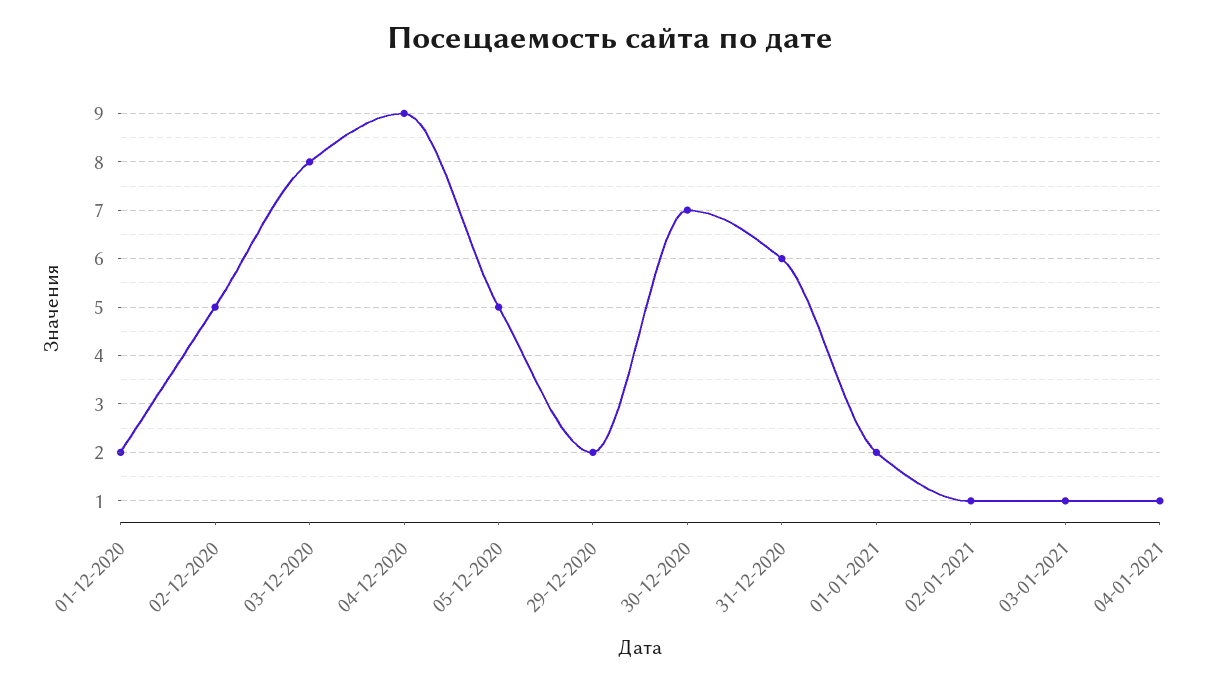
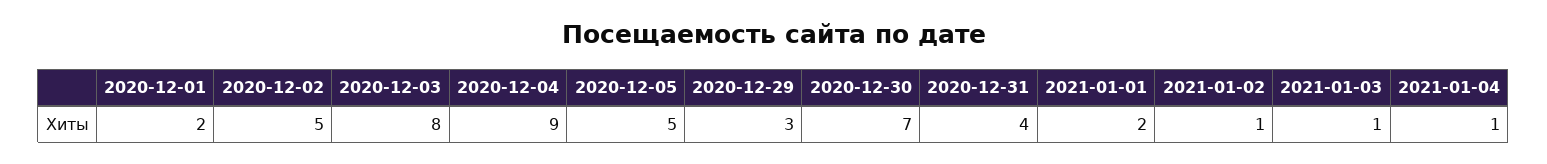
29-12-2020: 2 -> 3
31-12-2020: 6 -> 4

